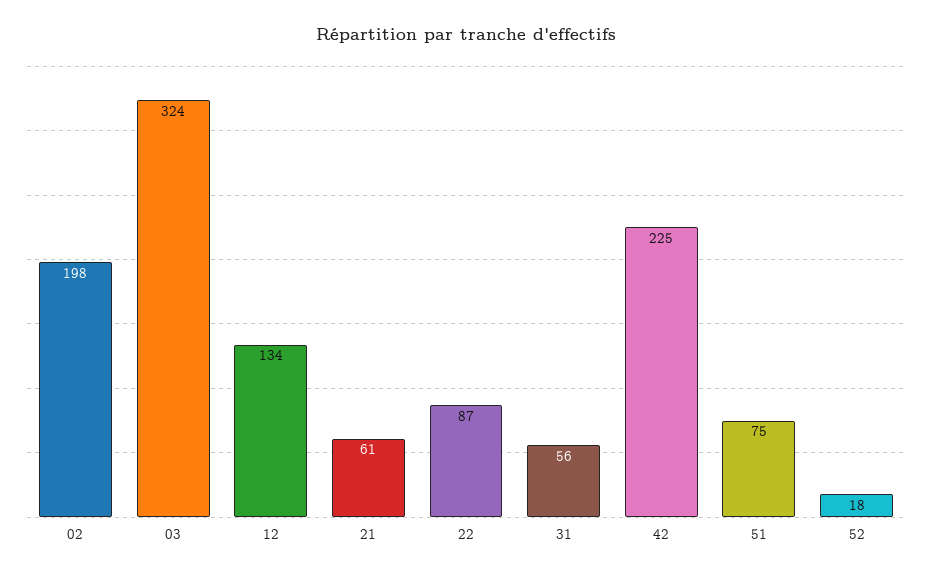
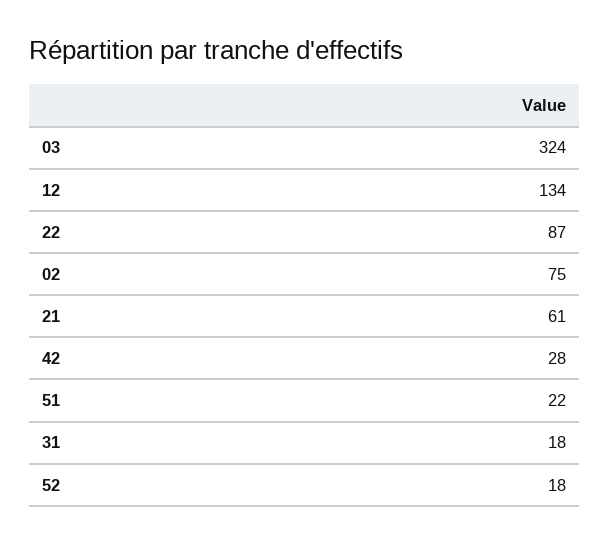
02: 198 -> 75
31: 56 -> 18
42: 225 -> 28
51: 75 -> 22

